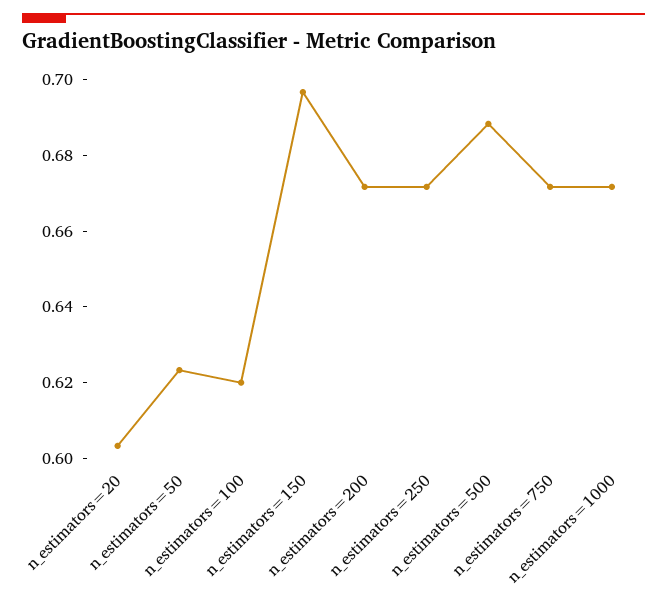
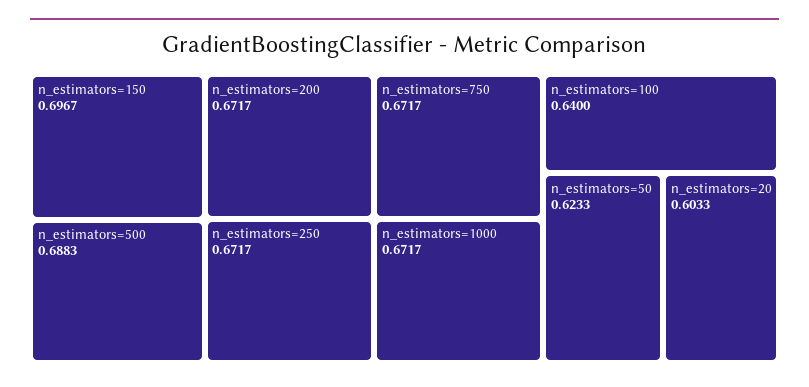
n_estimators=100: 0.62 -> 0.64

